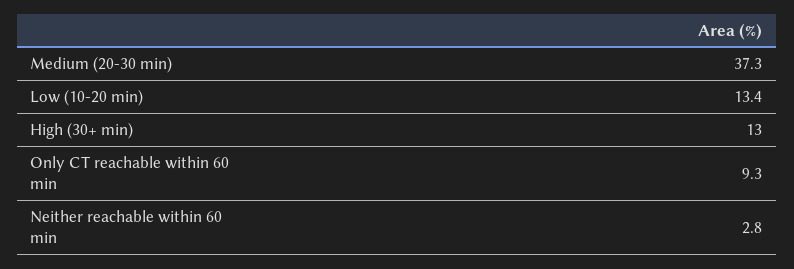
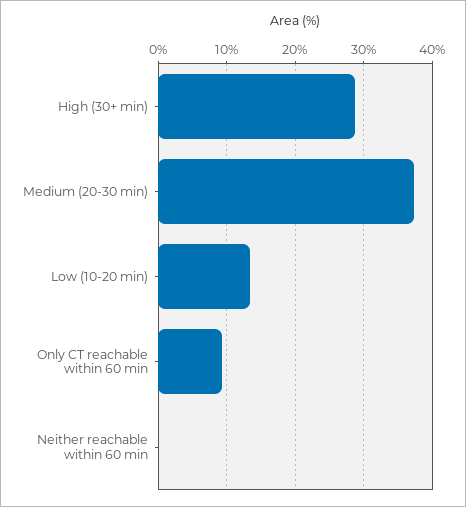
High (30+ min): 13 -> 29
Neither reachable within 60 min: 2.8 -> 0

